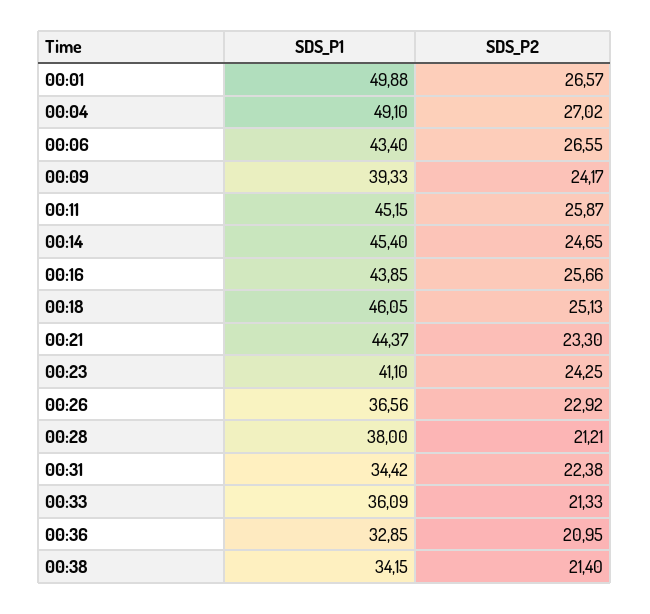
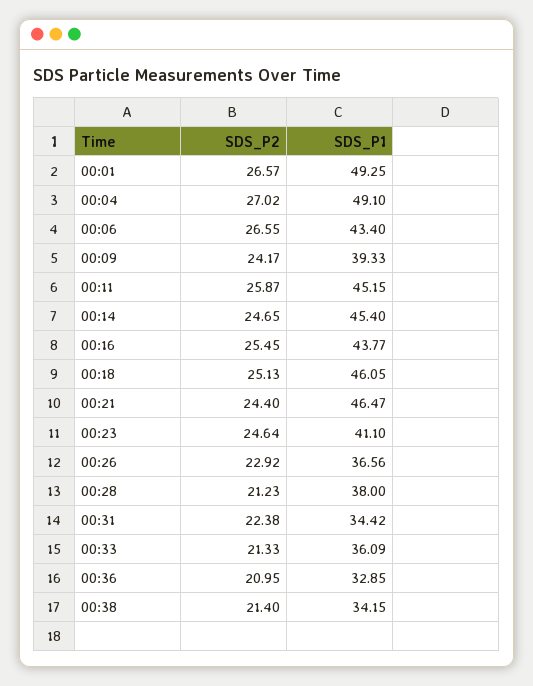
SDS_P1, 00:01: 49.88 -> 49.25
SDS_P1, 00:16: 43.85 -> 43.77
SDS_P2, 00:16: 25.66 -> 25.45
SDS_P1, 00:21: 44.37 -> 46.47
SDS_P2, 00:21: 23.3 -> 24.4
SDS_P2, 00:23: 24.25 -> 24.64
SDS_P2, 00:28: 21.21 -> 21.23

